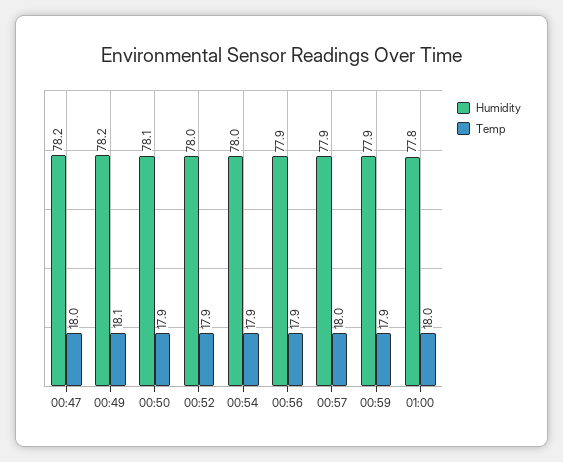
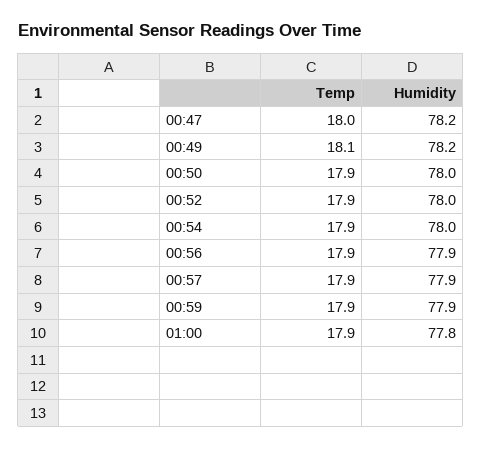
Humidity, 00:50: 78.1 -> 78
Temp, 00:57: 18 -> 17.9
Temp, 01:00: 18 -> 17.9

